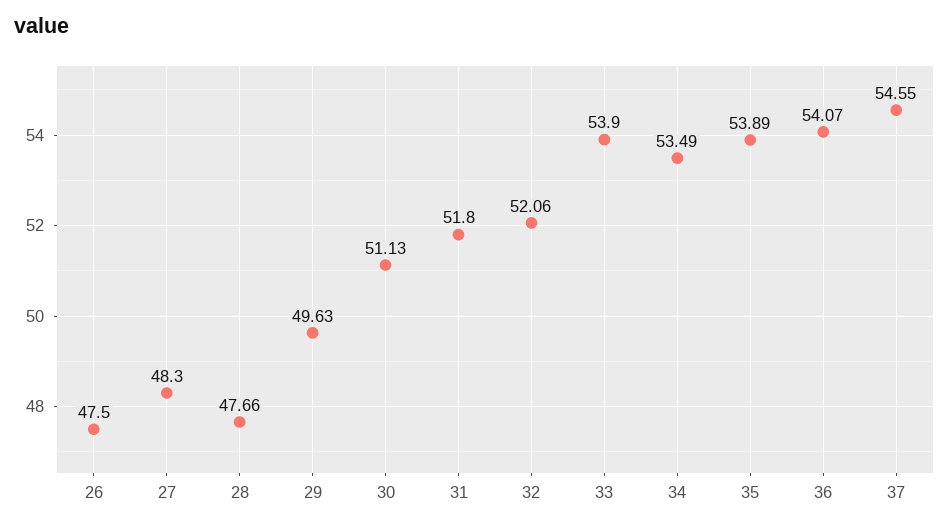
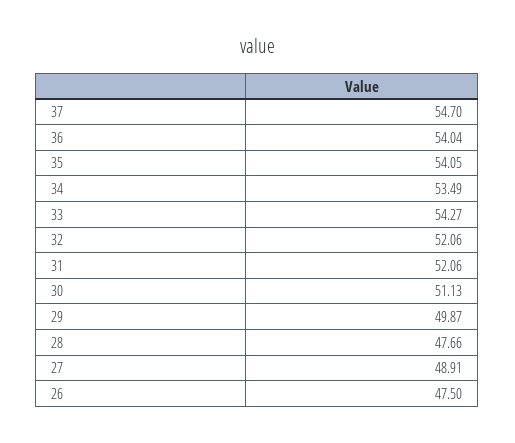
27: 48.3 -> 48.91
29: 49.63 -> 49.87
31: 51.8 -> 52.06
33: 53.9 -> 54.27
35: 53.89 -> 54.05
36: 54.07 -> 54.04
37: 54.55 -> 54.7

